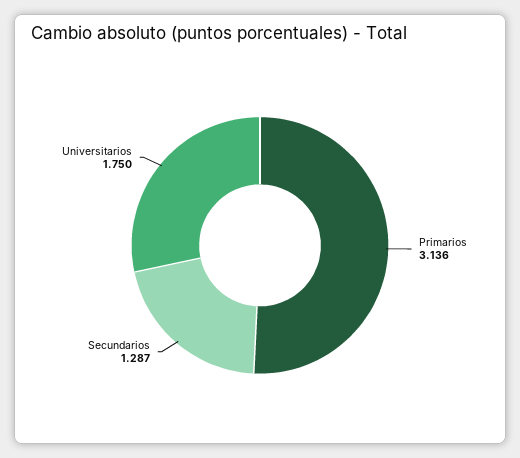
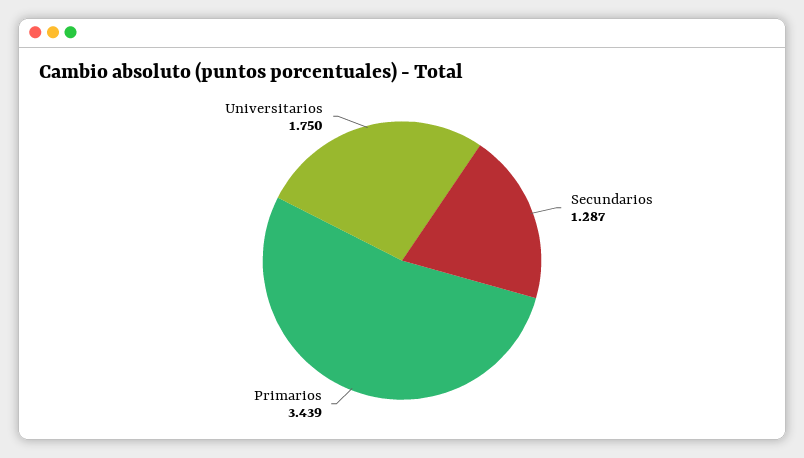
Primarios: 3.136 -> 3.439

